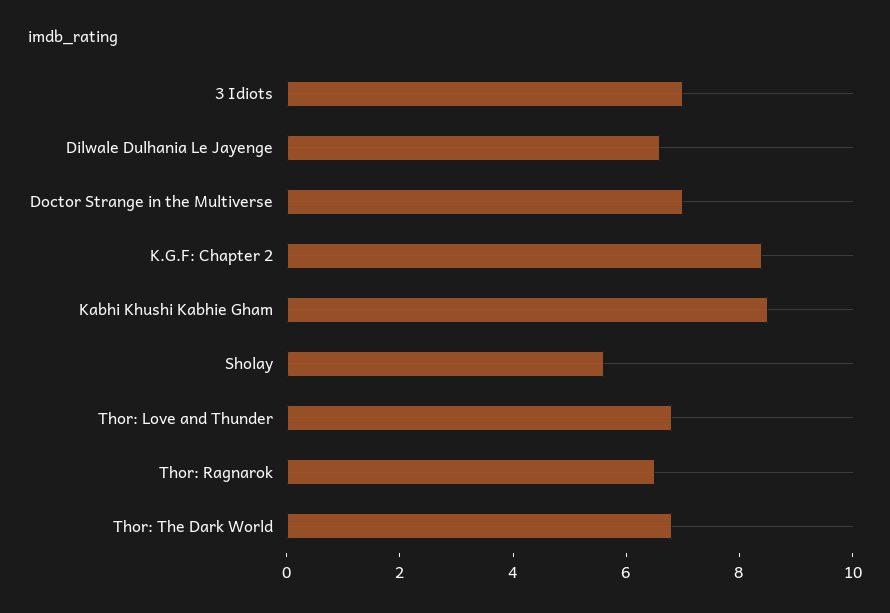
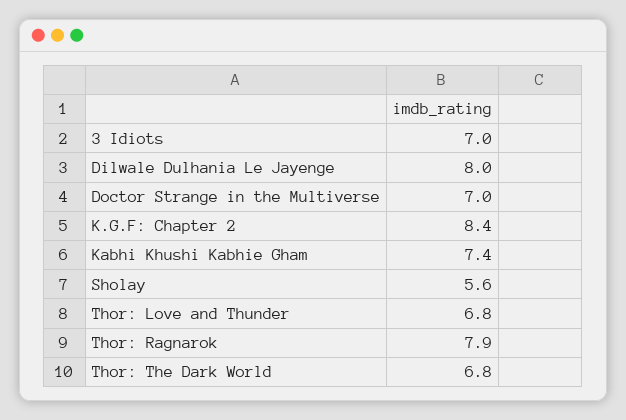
Dilwale Dulhania Le Jayenge: 6.5 -> 8
Kabhi Khushi Kabhie Gham: 8.5 -> 7.4
Thor: Ragnarok: 6.5 -> 7.9

